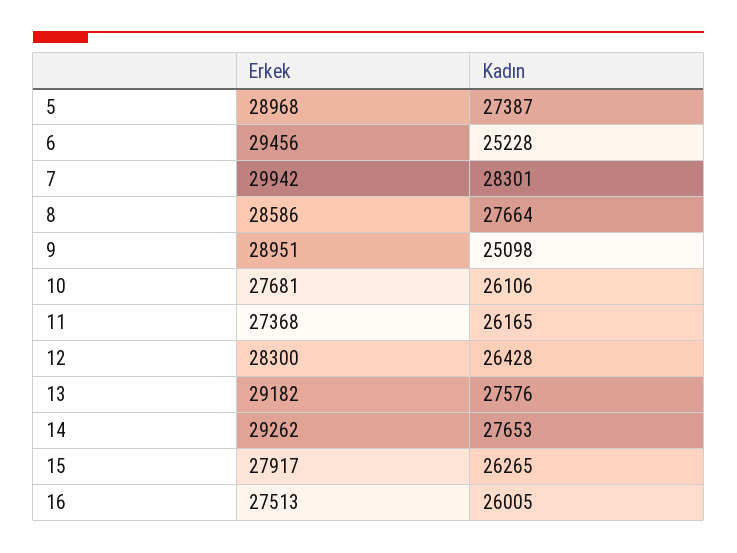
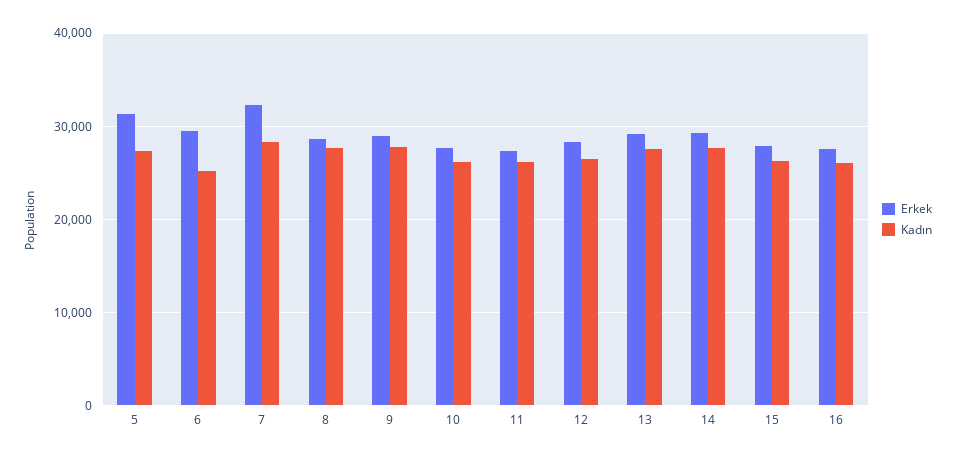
Erkek, 5: 28968 -> 31000
Erkek, 7: 29942 -> 32000
Kadın, 9: 25098 -> 28000

